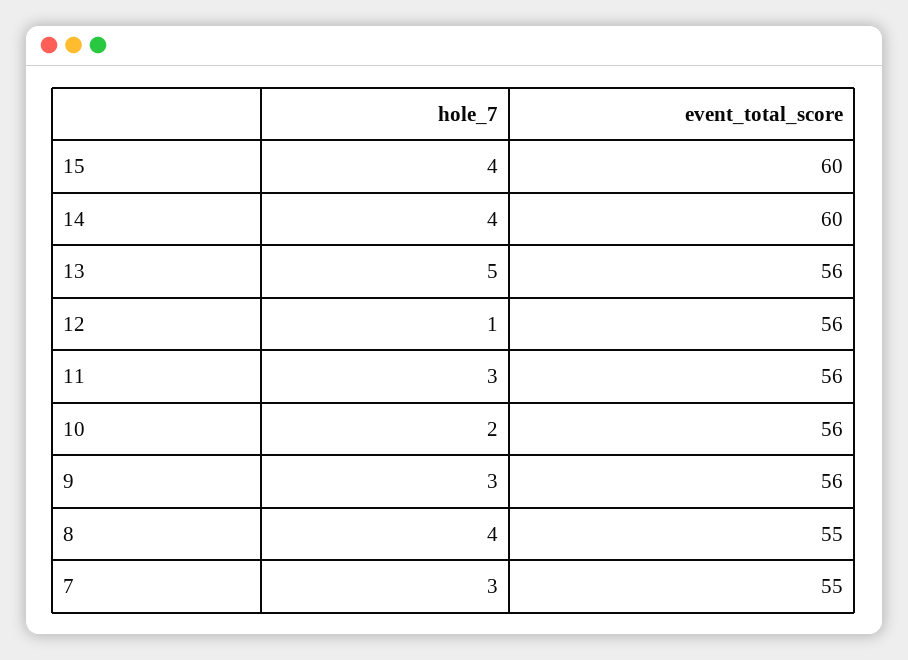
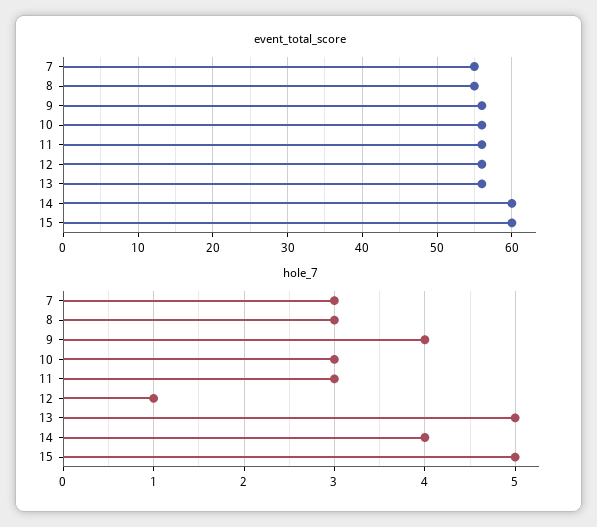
hole_7, 15: 4 -> 5
hole_7, 10: 2 -> 3
hole_7, 9: 3 -> 4
hole_7, 8: 4 -> 3

